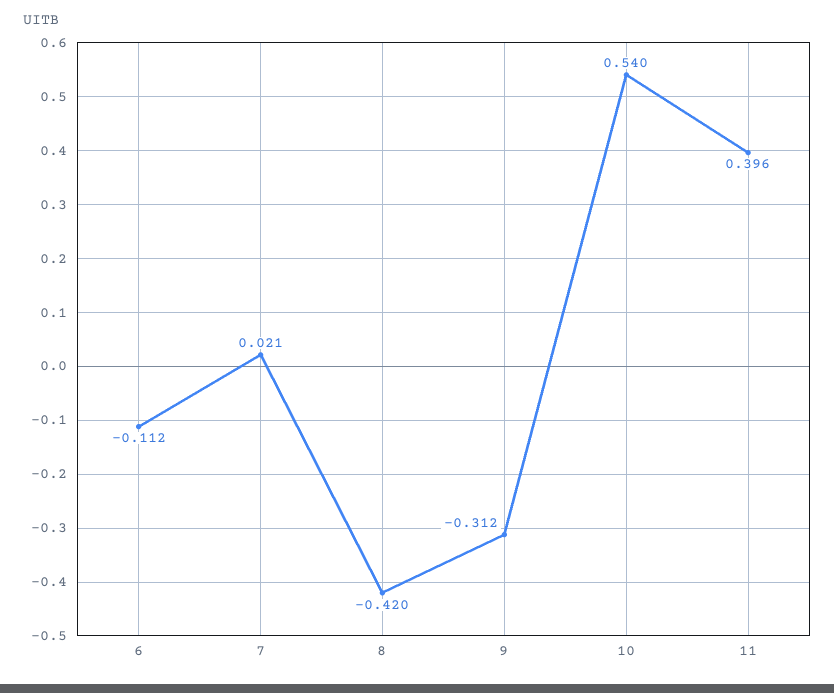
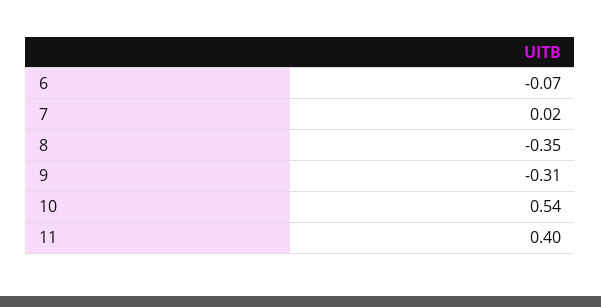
6: -0.112 -> -0.07
8: -0.42 -> -0.35

